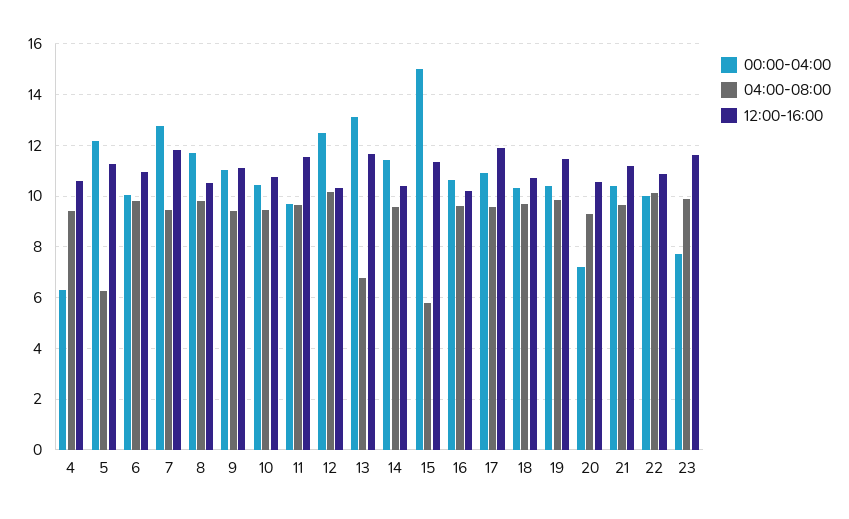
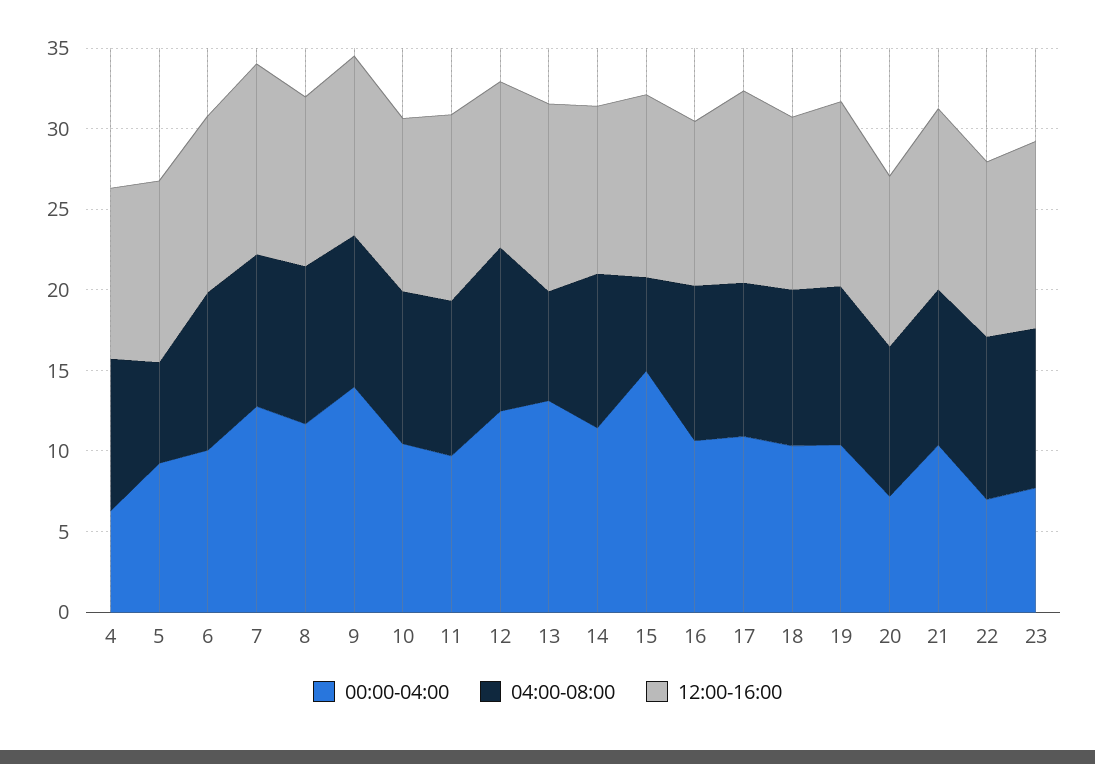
00:00-04:00, 5: 12.25 -> 9
00:00-04:00, 9: 11 -> 14
00:00-04:00, 22: 10 -> 7

